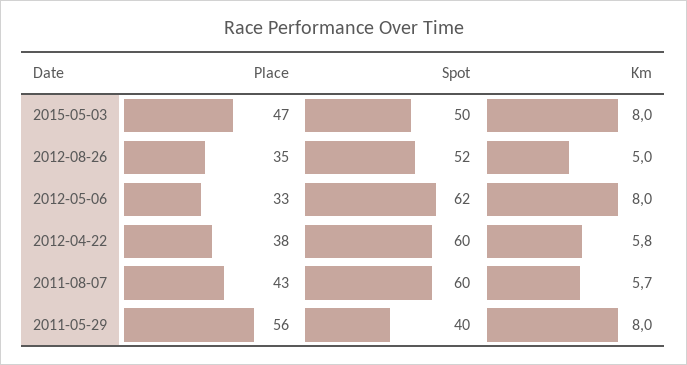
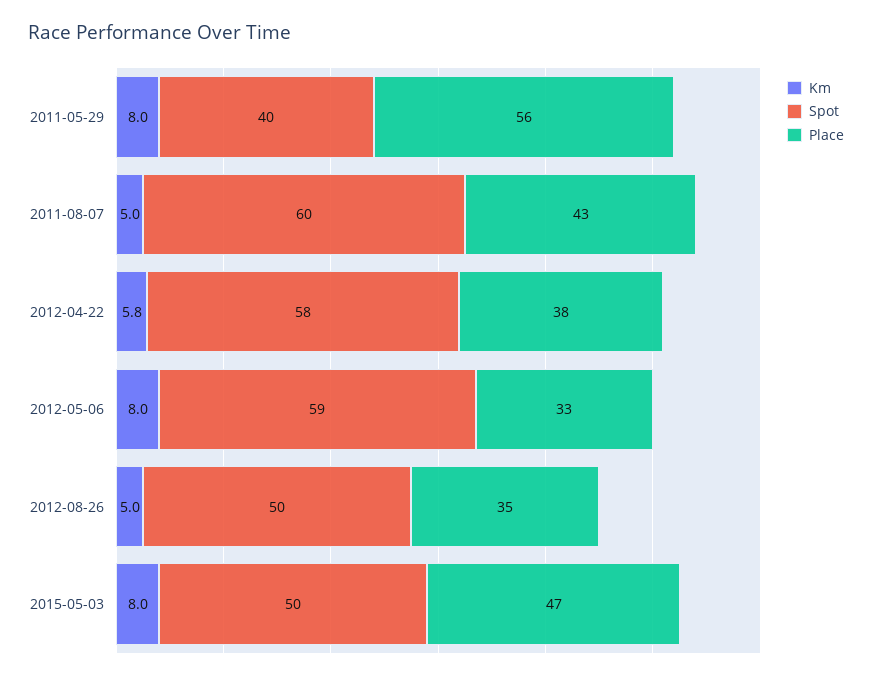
Spot, 2012-08-26: 52 -> 50
Spot, 2012-05-06: 62 -> 59
Spot, 2012-04-22: 60 -> 58
Km, 2011-08-07: 5.7 -> 5

